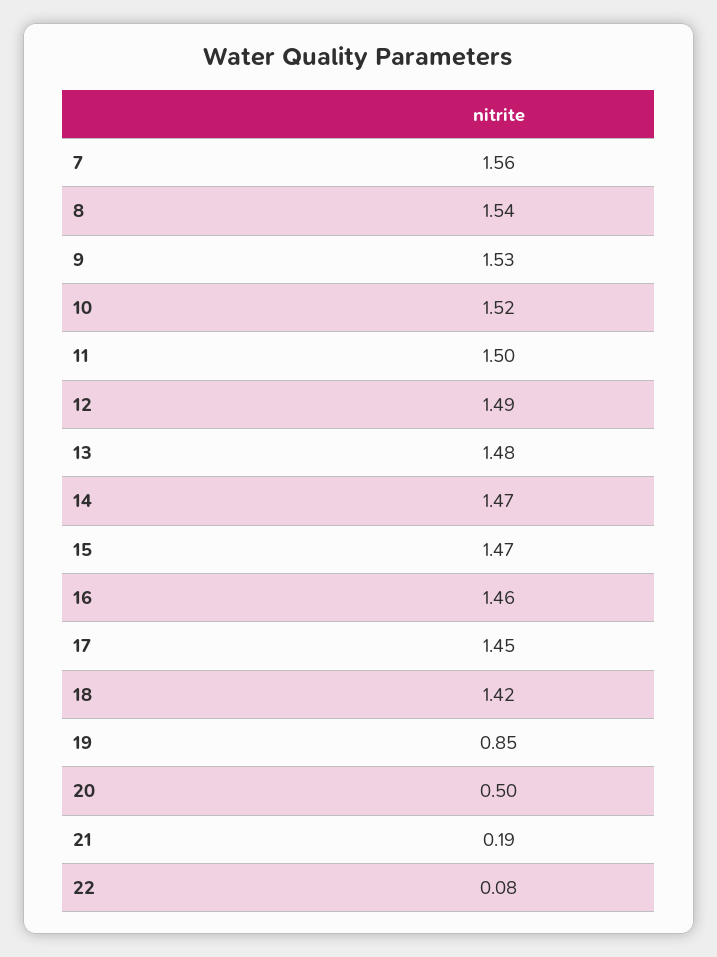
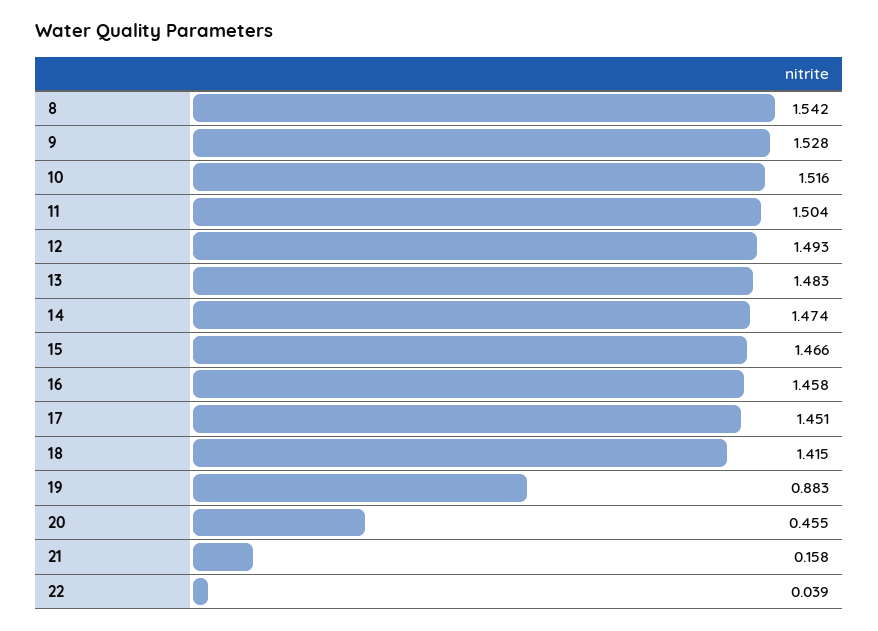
7: 1.56 -> none
19: 0.85 -> 0.883
20: 0.5 -> 0.455
21: 0.19 -> 0.158
22: 0.08 -> 0.039

